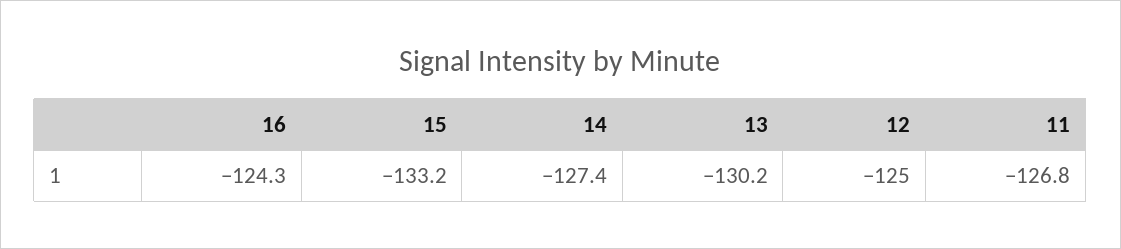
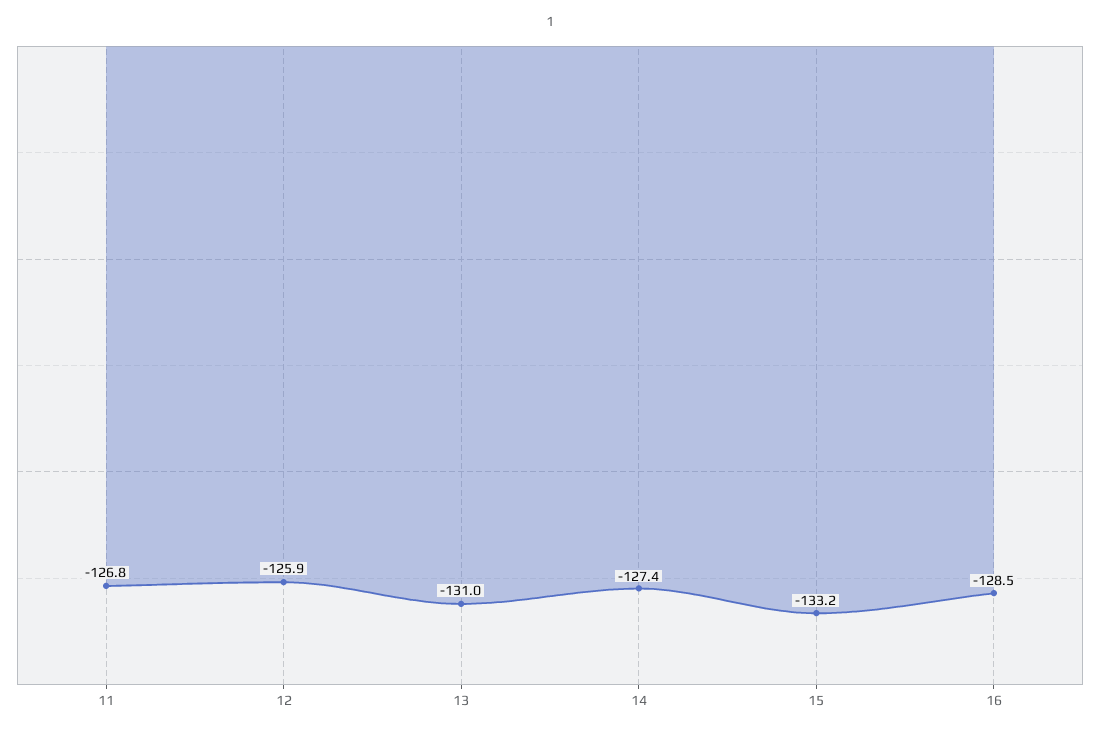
16: -124.3 -> -128.5
13: -130.2 -> -131
12: -125 -> -125.9

